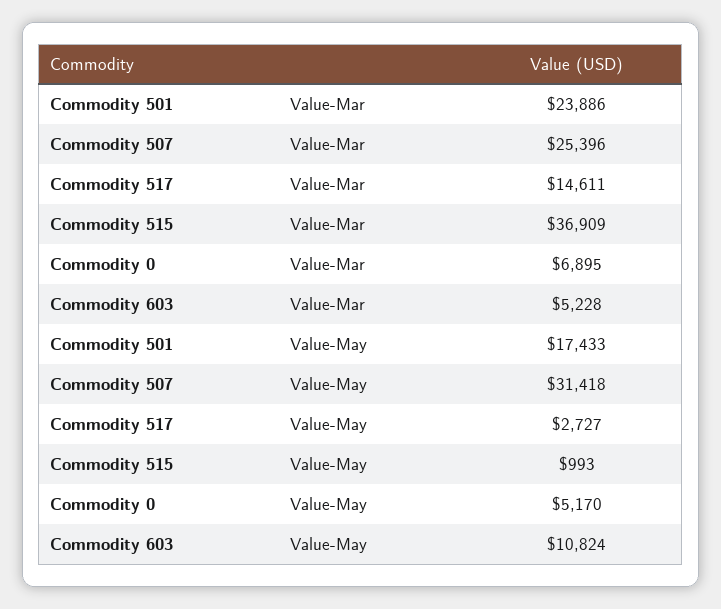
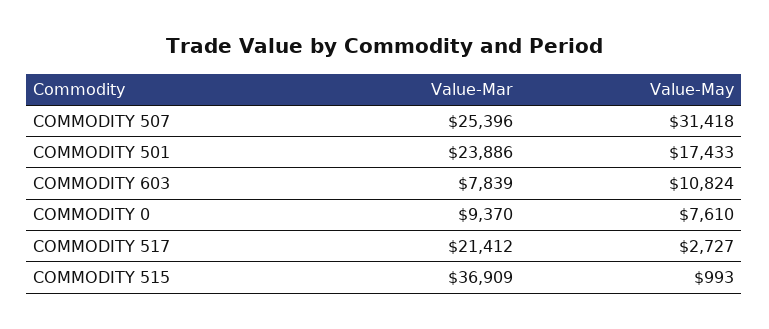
Commodity 517, Value-Mar: 14611 -> 21412
Commodity 0, Value-Mar: 6895 -> 9370
Commodity 603, Value-Mar: 5228 -> 7839
Commodity 0, Value-May: 5170 -> 7610

